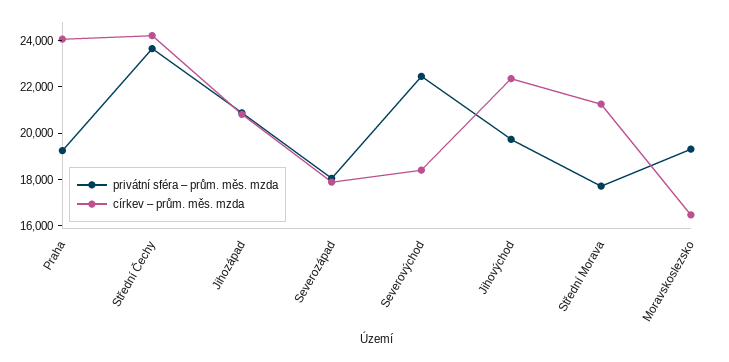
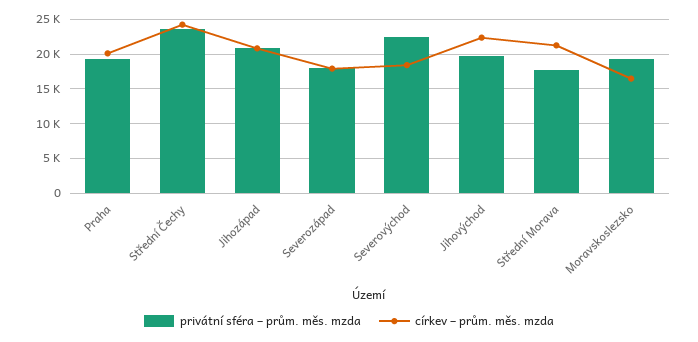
církev – prům. měs. mzda, Praha: 24000 -> 20000

